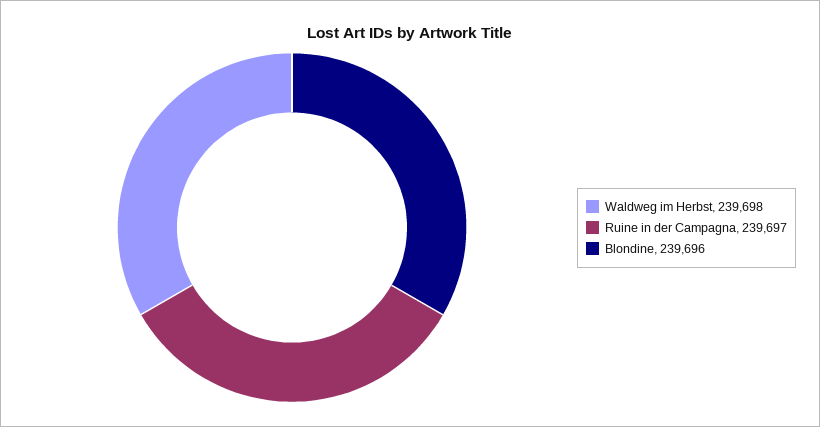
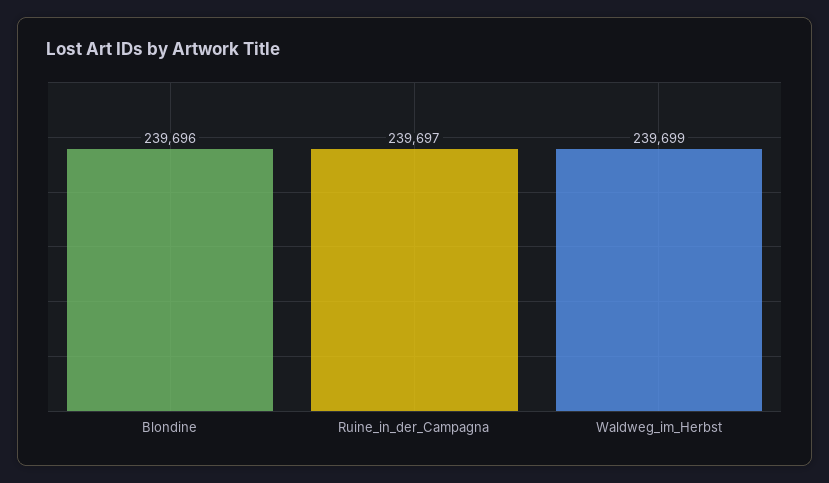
Waldweg im Herbst: 239698 -> 239699

